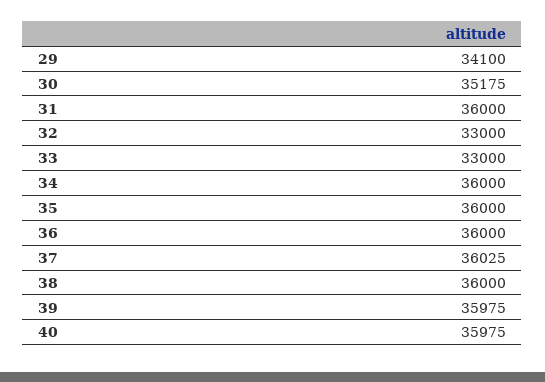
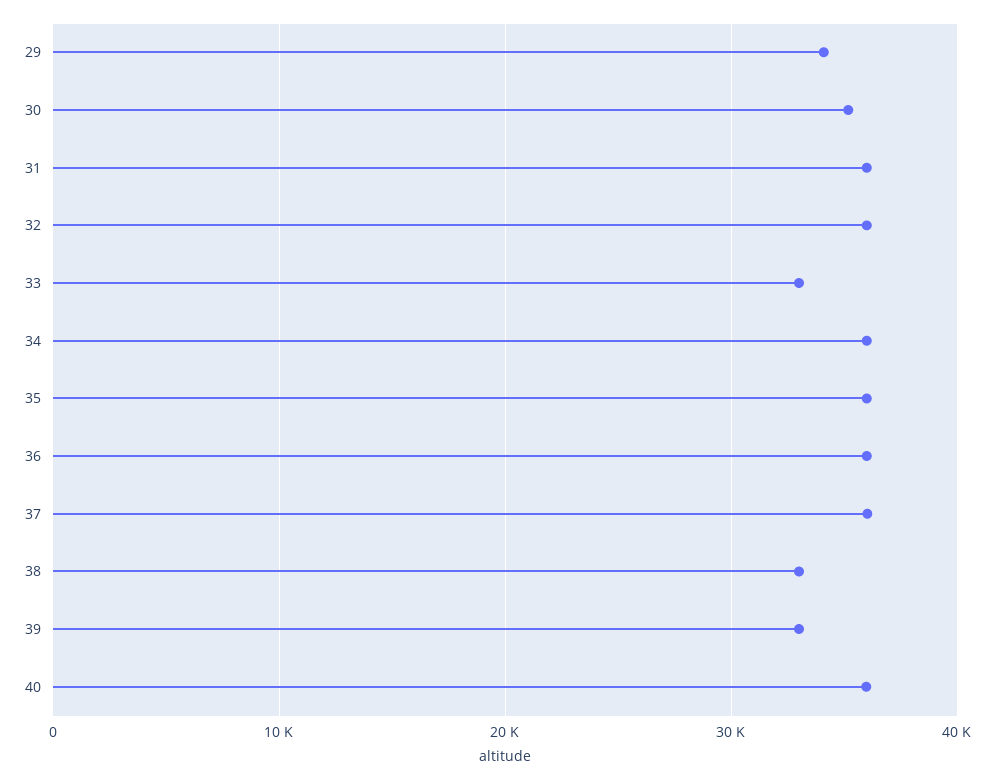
32: 33000 -> 36000
38: 36000 -> 33000
39: 35975 -> 33000

